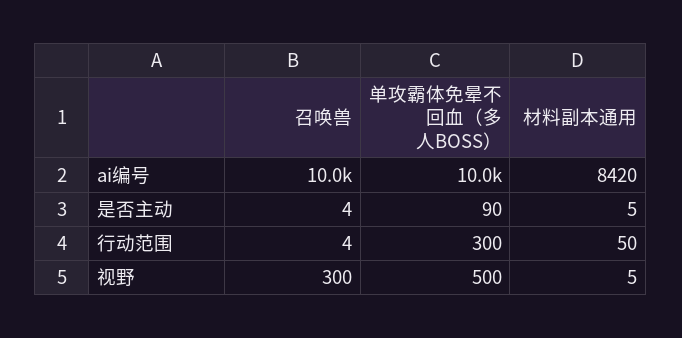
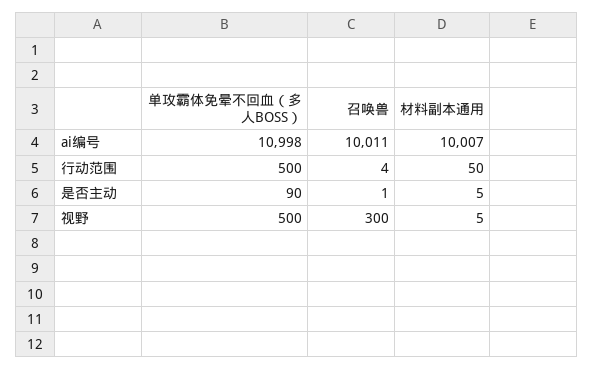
单攻霸体免晕不回血（多人BOSS）, ai编号: 10000 -> 10998
材料副本通用, ai编号: 8420 -> 10007
召唤兽, 是否主动: 4 -> 1
单攻霸体免晕不回血（多人BOSS）, 行动范围: 300 -> 500

